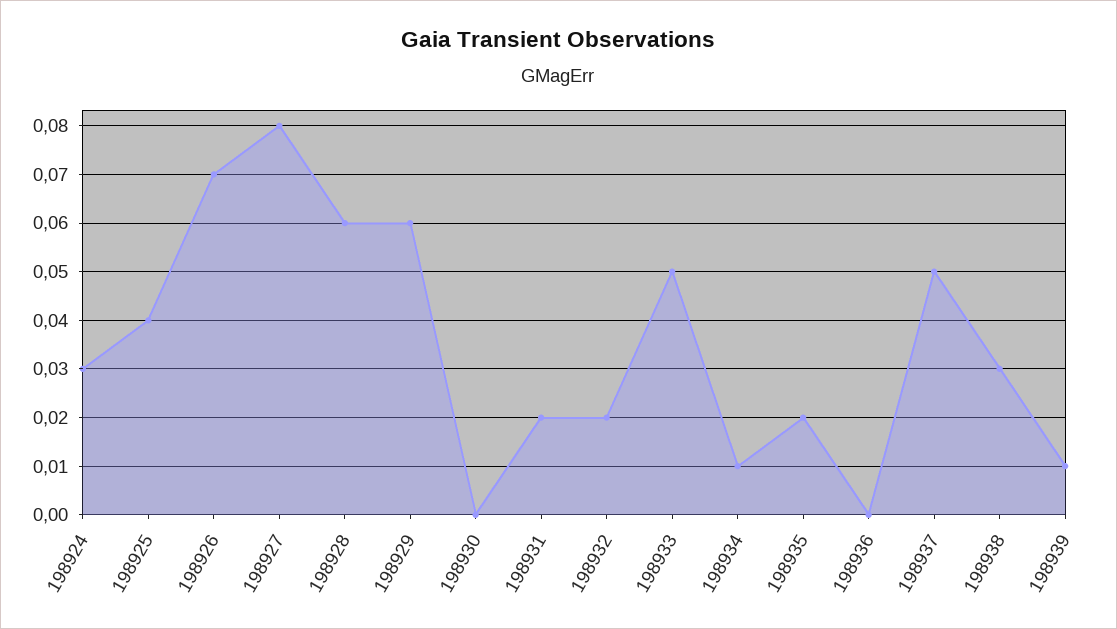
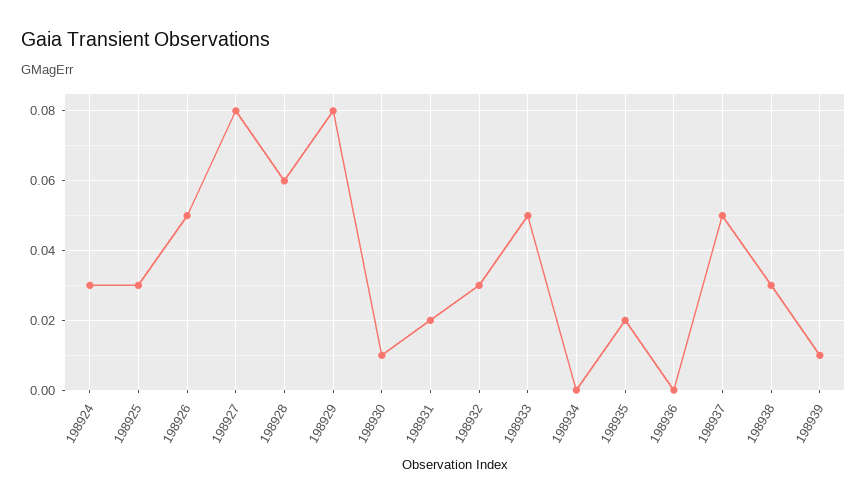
198925: 0.04 -> 0.03
198926: 0.07 -> 0.05
198929: 0.06 -> 0.08
198930: 0 -> 0.01
198932: 0.02 -> 0.03
198934: 0.01 -> 0

